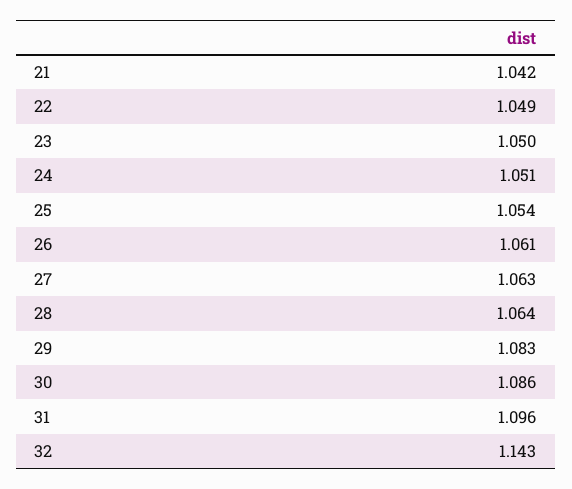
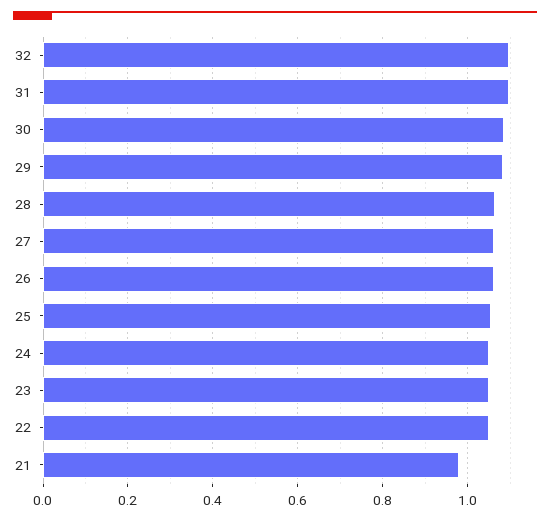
21: 1.042 -> 0.98
32: 1.143 -> 1.1

